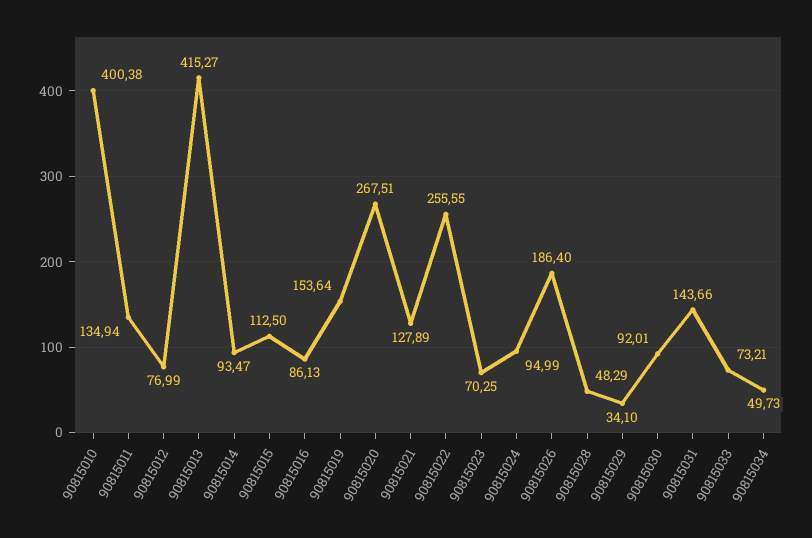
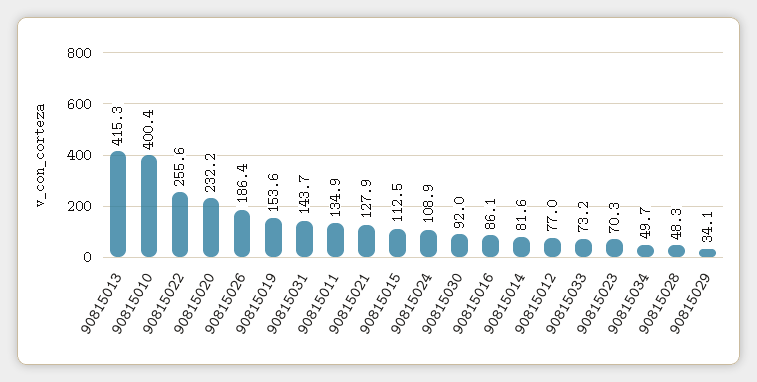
90815014: 93.47 -> 81.6
90815020: 267.51 -> 232.2
90815024: 94.99 -> 108.9

